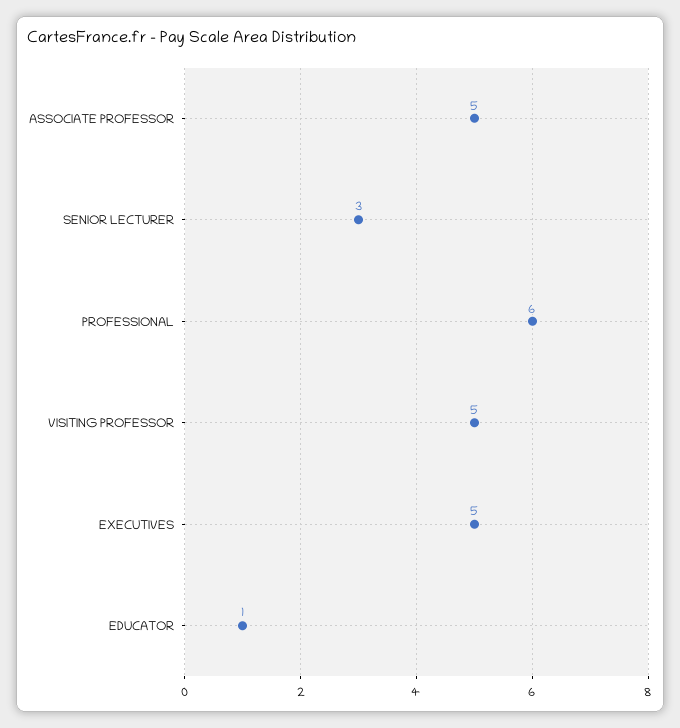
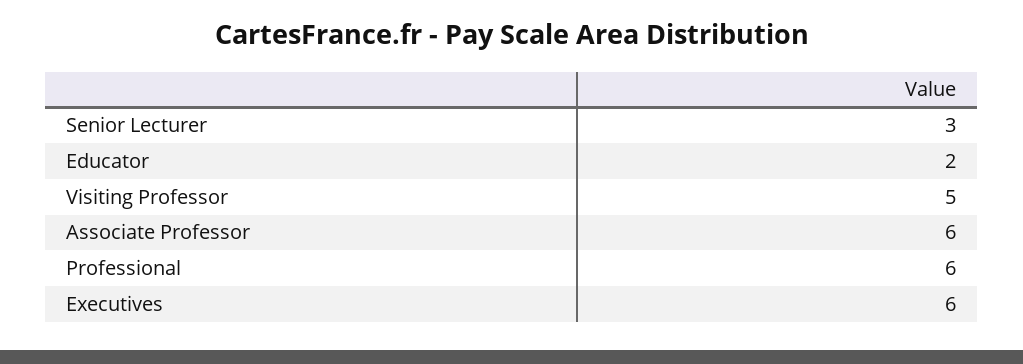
ASSOCIATE PROFESSOR: 5 -> 6
EXECUTIVES: 5 -> 6
EDUCATOR: 1 -> 2

